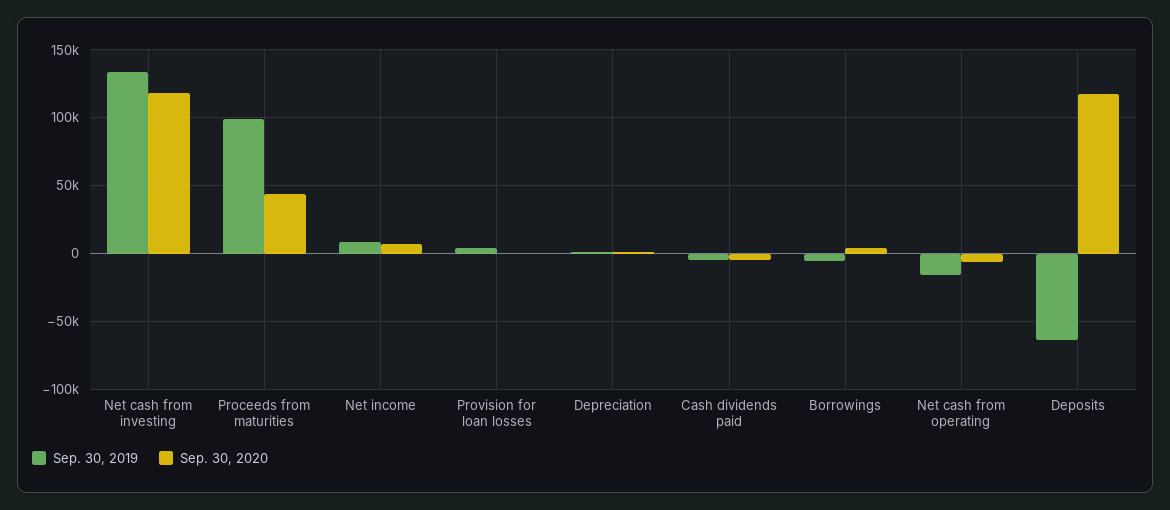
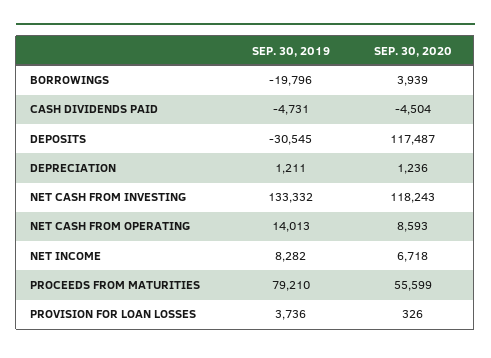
Sep. 30, 2019, Proceeds from maturities: 100000 -> 79210
Sep. 30, 2020, Proceeds from maturities: 45000 -> 55599
Sep. 30, 2019, Borrowings: -5000 -> -19796
Sep. 30, 2019, Net cash from operating: -15000 -> 14013
Sep. 30, 2020, Net cash from operating: -5000 -> 8593
Sep. 30, 2019, Deposits: -65000 -> -30545

